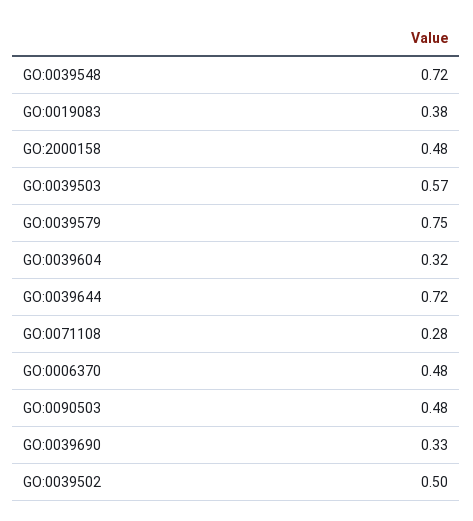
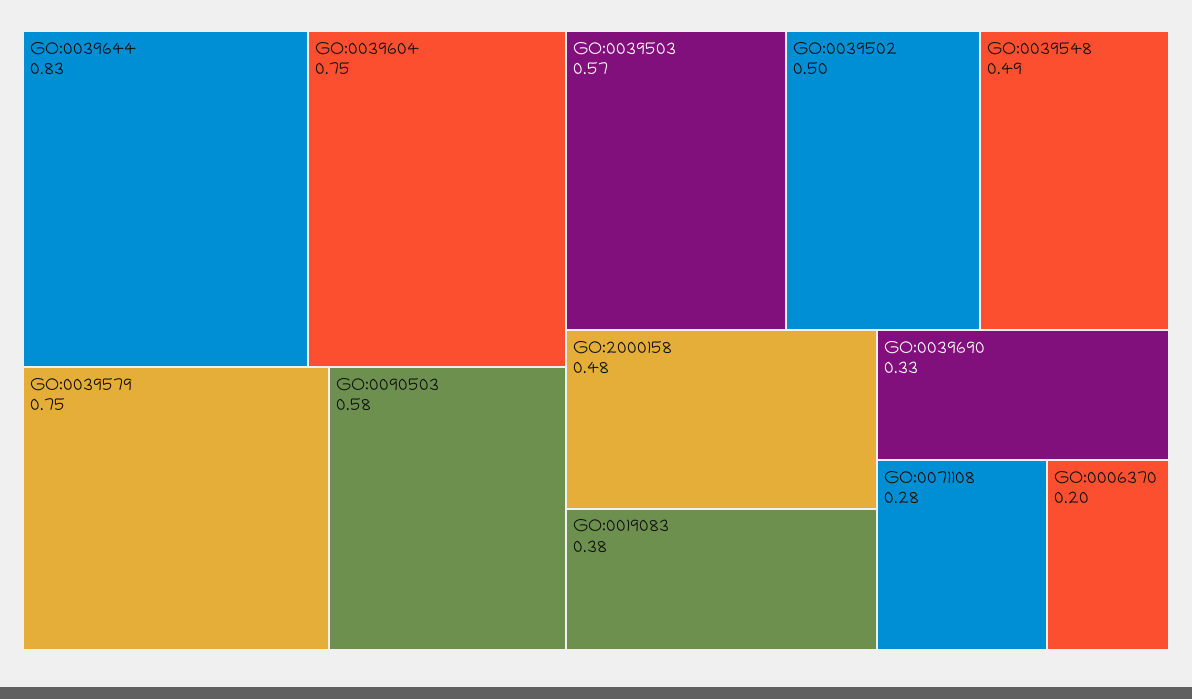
GO:0039548: 0.72 -> 0.49
GO:0039604: 0.32 -> 0.75
GO:0039644: 0.72 -> 0.83
GO:0006370: 0.48 -> 0.2
GO:0090503: 0.48 -> 0.58

